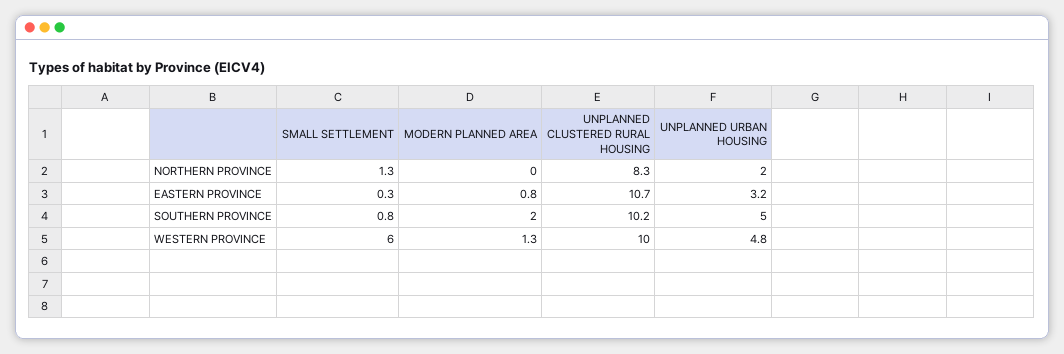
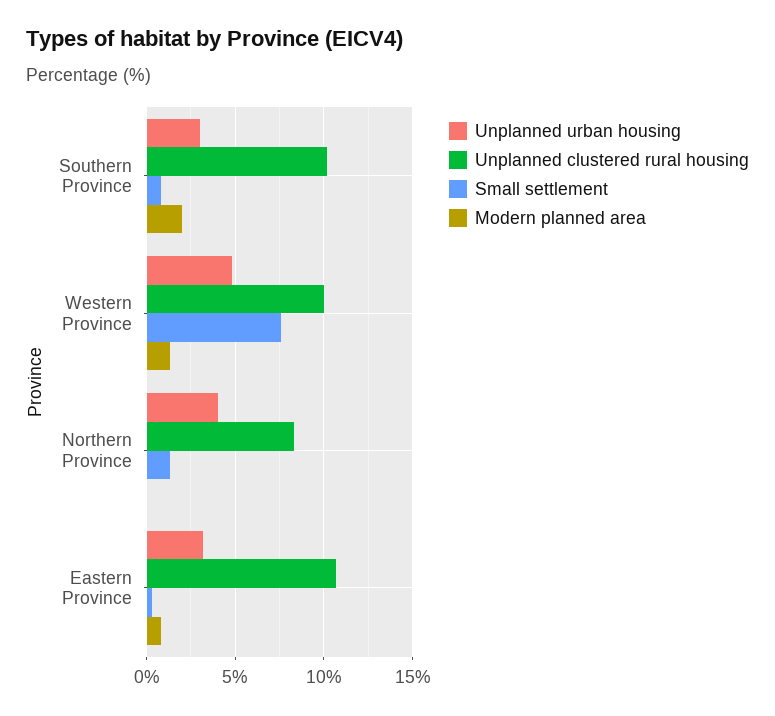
UNPLANNED URBAN HOUSING, NORTHERN PROVINCE: 2 -> 4
UNPLANNED URBAN HOUSING, SOUTHERN PROVINCE: 5 -> 3
SMALL SETTLEMENT, WESTERN PROVINCE: 6 -> 7.5

